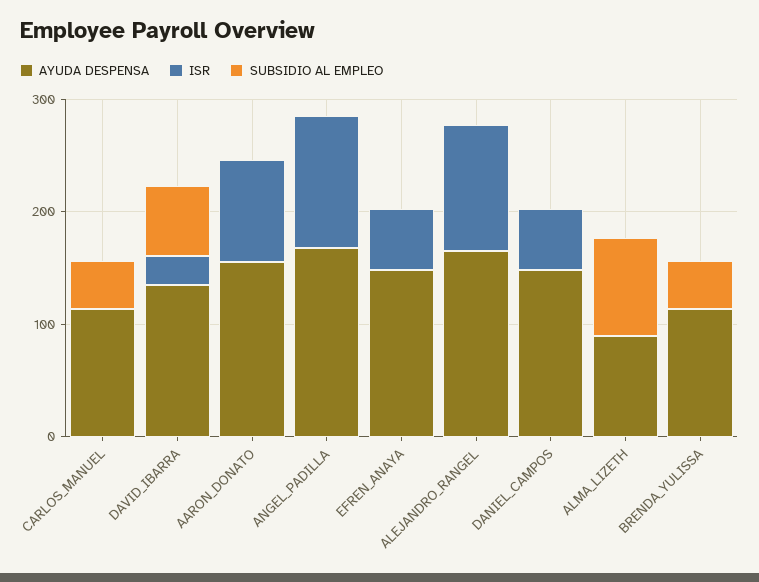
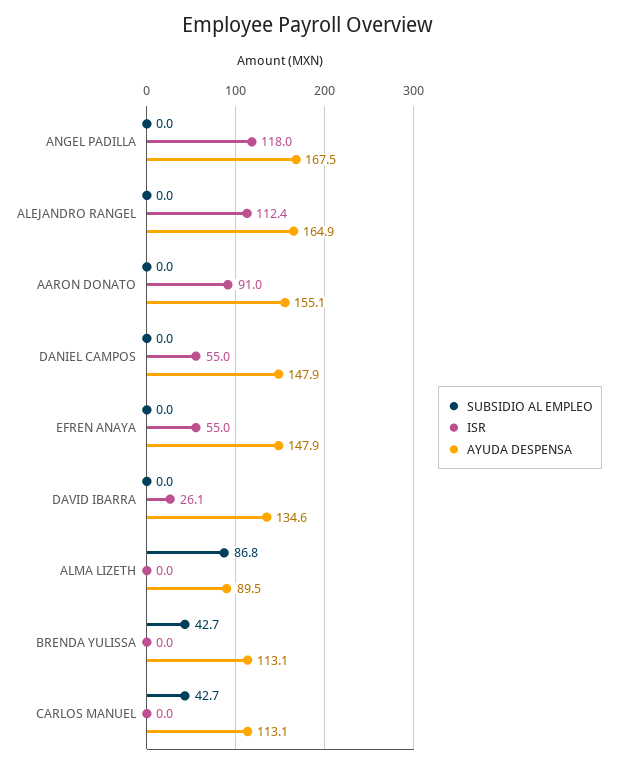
SUBSIDIO AL EMPLEO, DAVID_IBARRA: 60 -> 0

